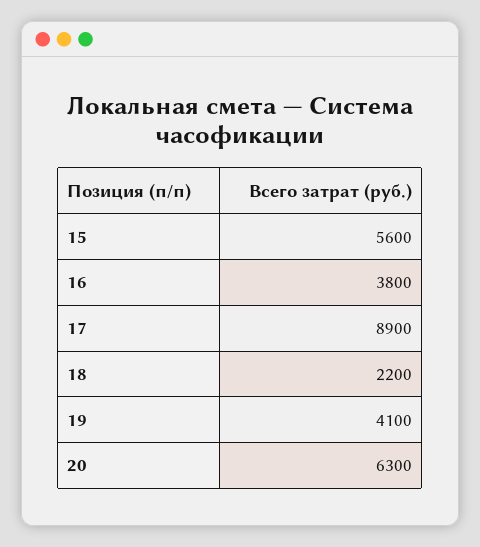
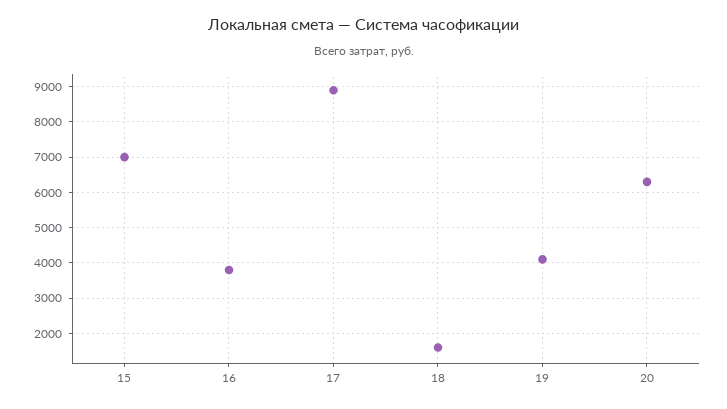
15: 5600 -> 7000
18: 2200 -> 1600

